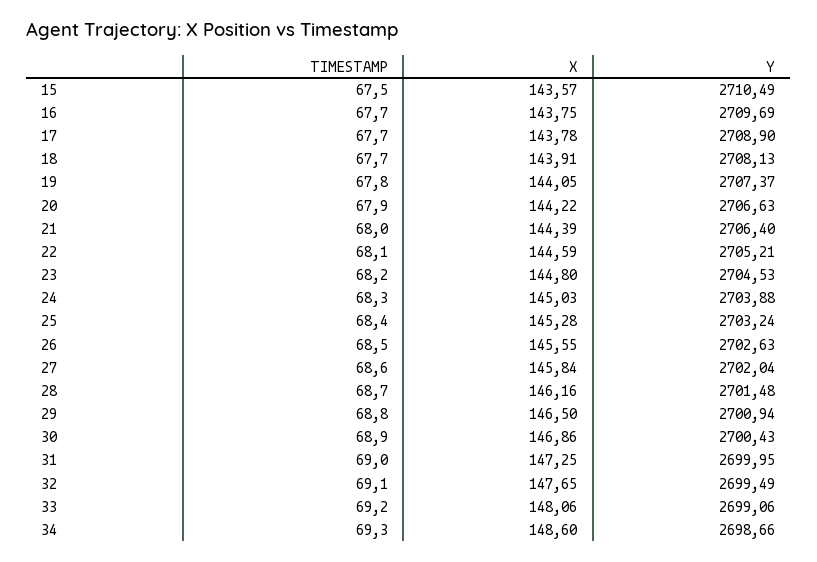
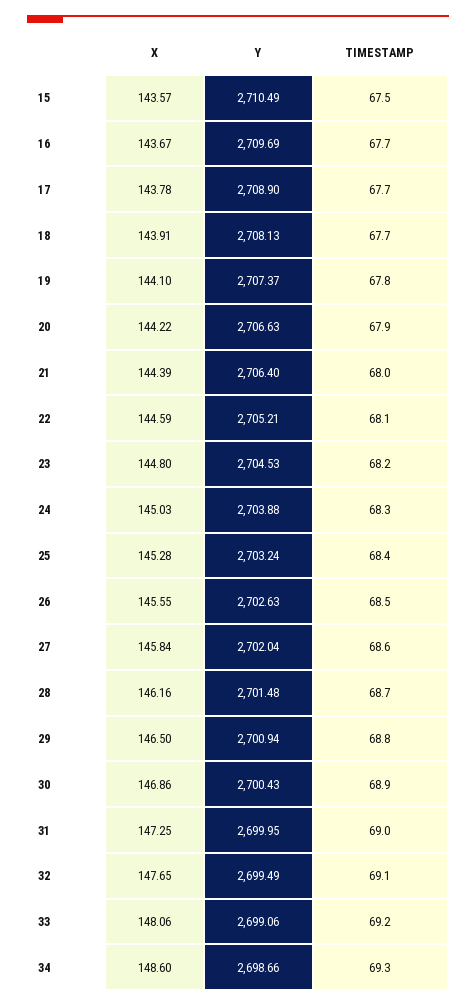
X, 16: 143.75 -> 143.67
X, 19: 144.05 -> 144.1

